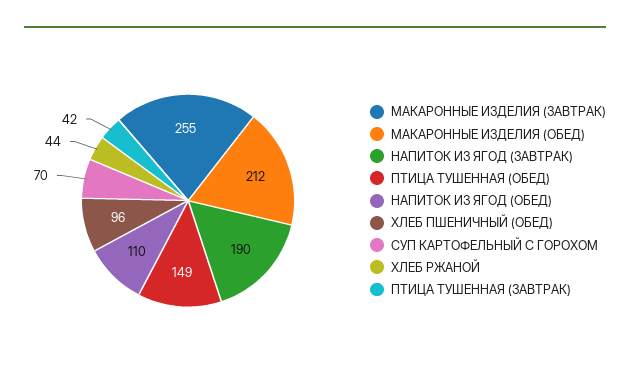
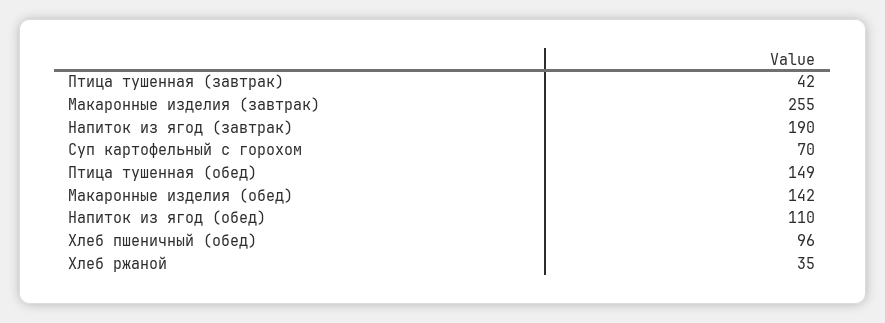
МАКАРОННЫЕ ИЗДЕЛИЯ (ОБЕД): 212 -> 142
ХЛЕБ РЖАНОЙ: 44 -> 35

